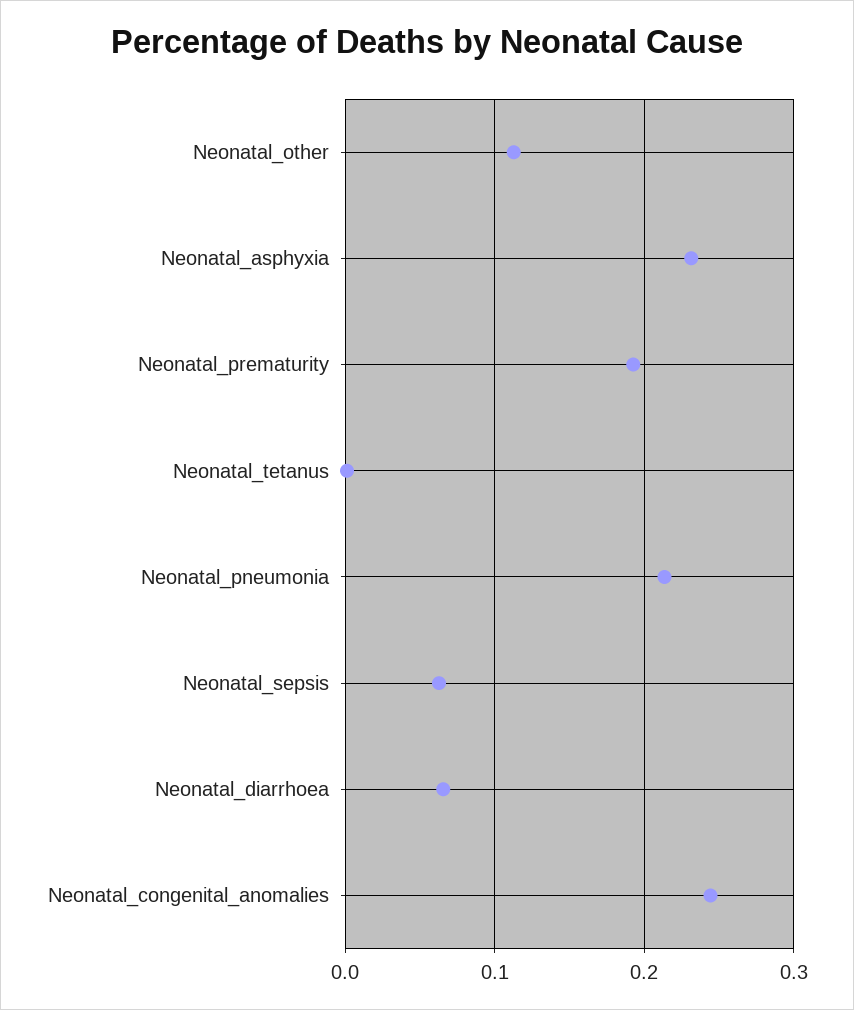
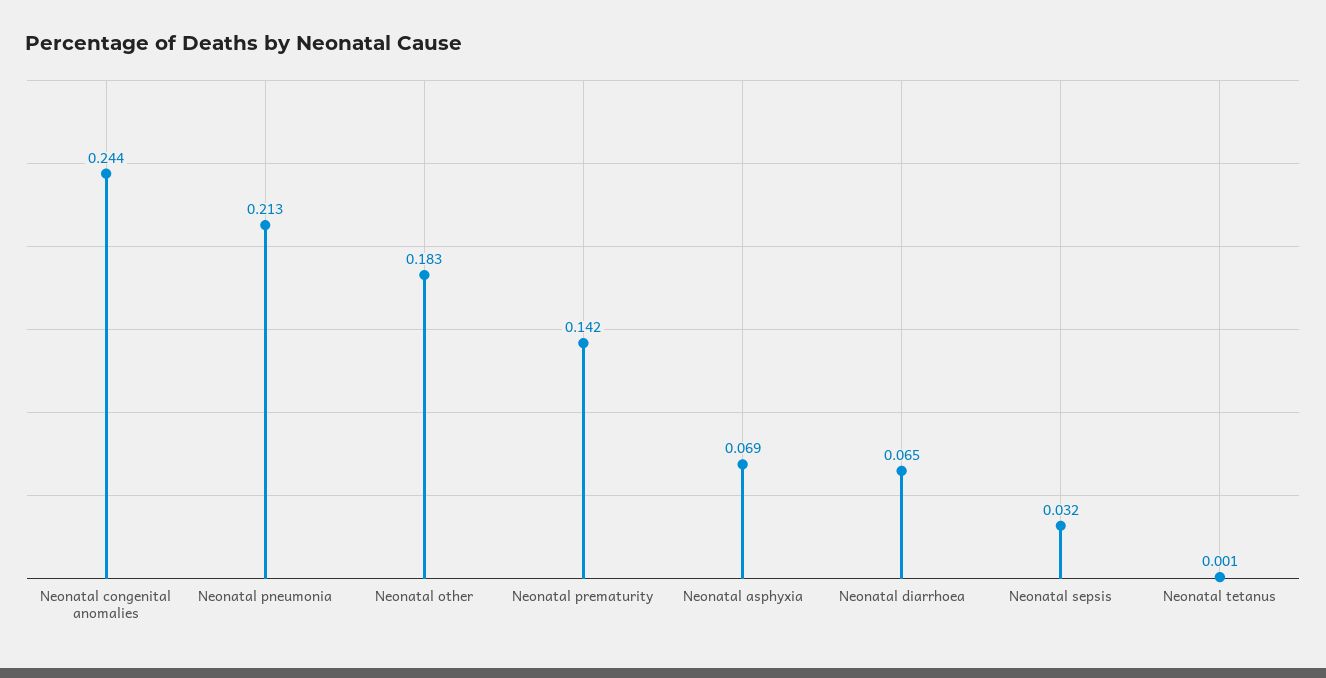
Neonatal_other: 0.11 -> 0.183
Neonatal_asphyxia: 0.23 -> 0.069
Neonatal_prematurity: 0.19 -> 0.142
Neonatal_sepsis: 0.06 -> 0.032

